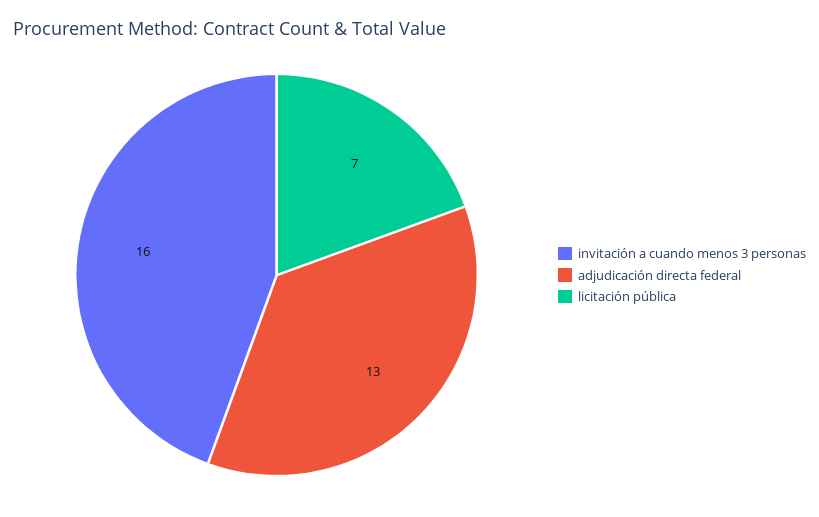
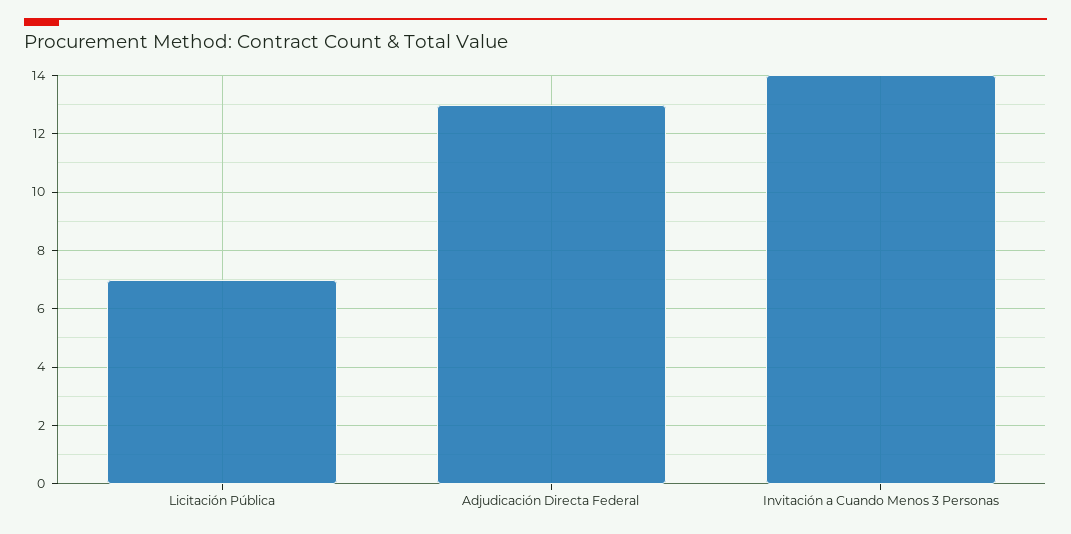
invitación a cuando menos 3 personas: 16 -> 14

